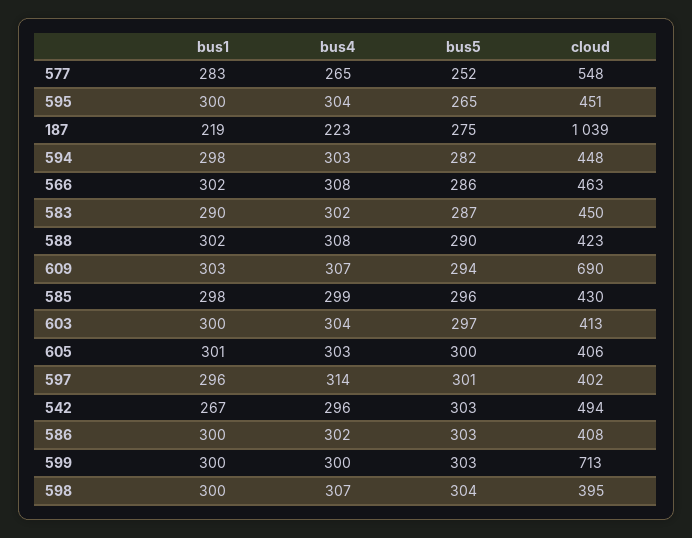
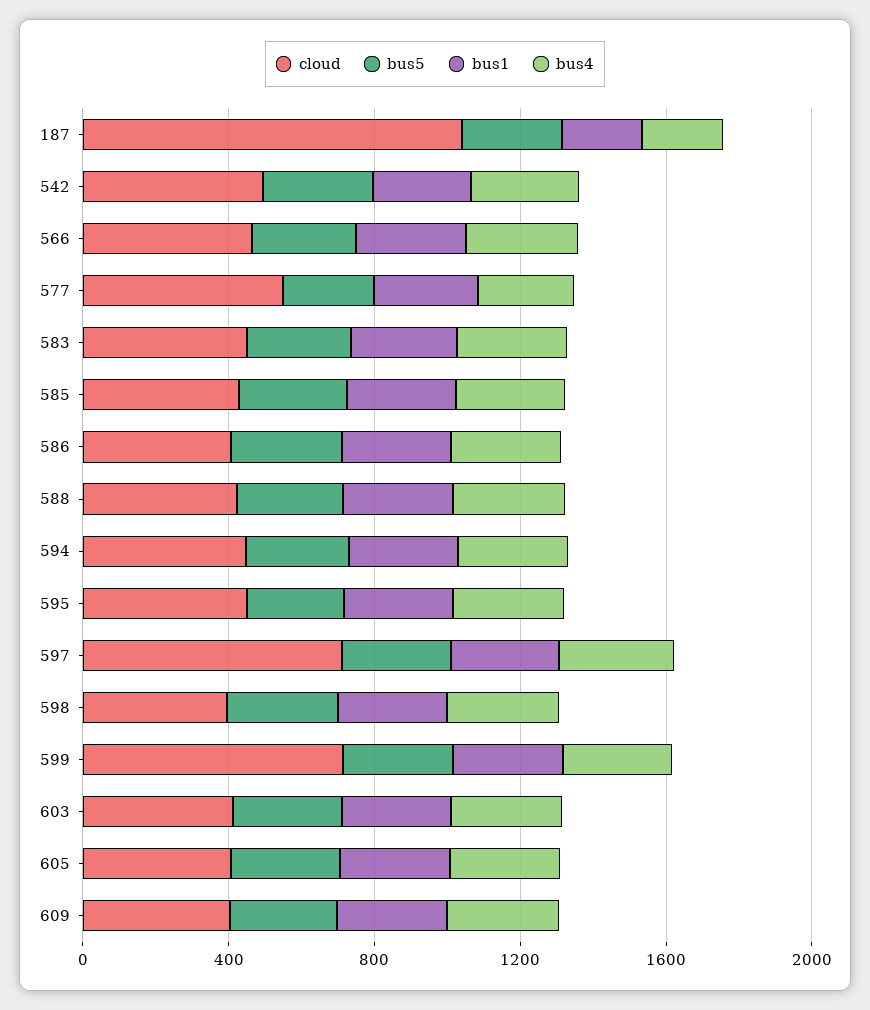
cloud, 609: 690 -> 400
cloud, 597: 402 -> 700

